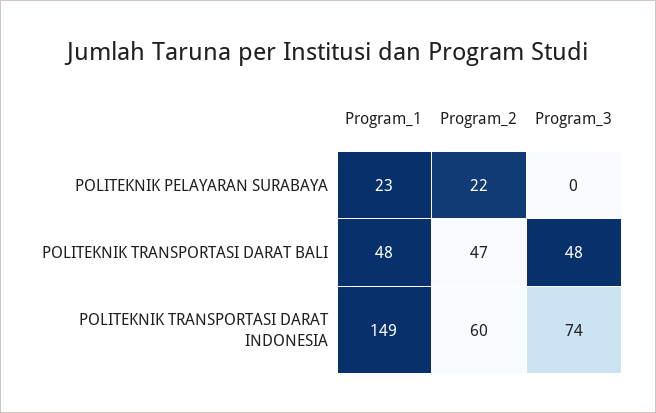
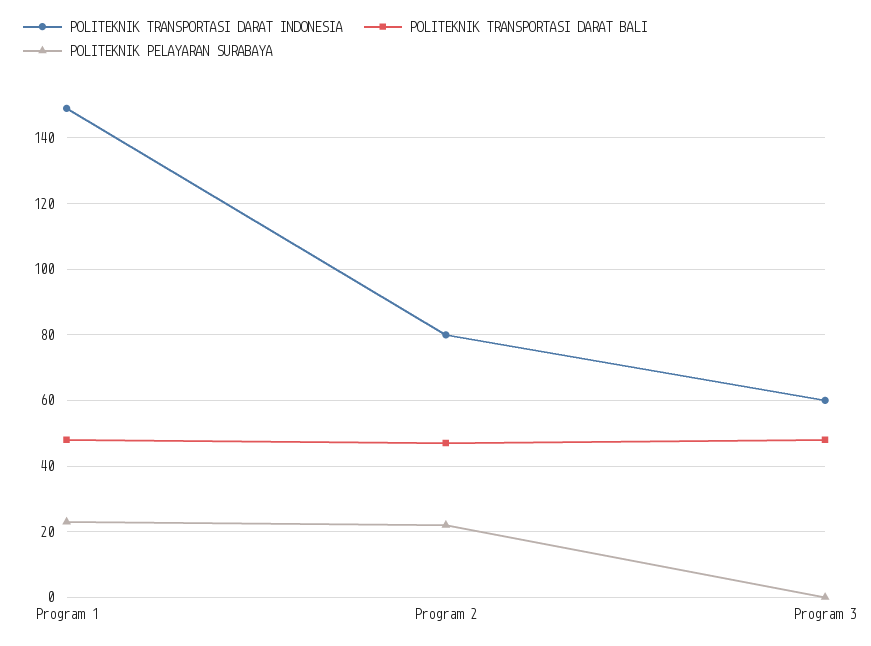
POLITEKNIK TRANSPORTASI DARAT INDONESIA, Program_2: 60 -> 80
POLITEKNIK TRANSPORTASI DARAT INDONESIA, Program_3: 74 -> 60

